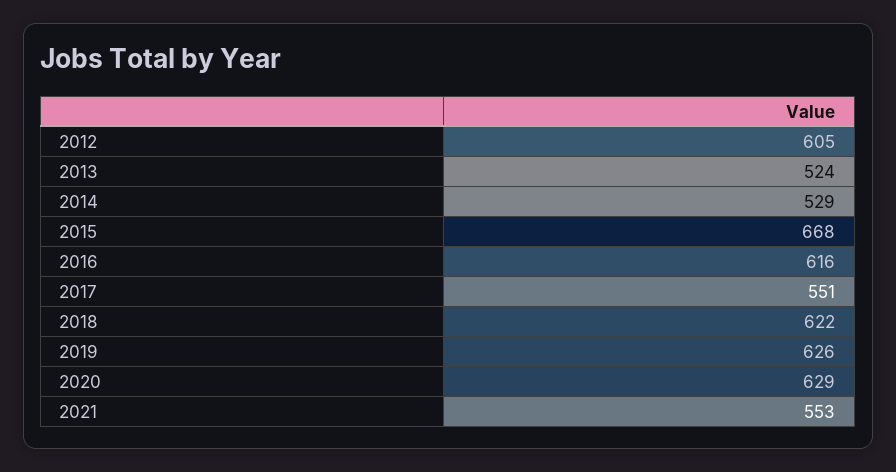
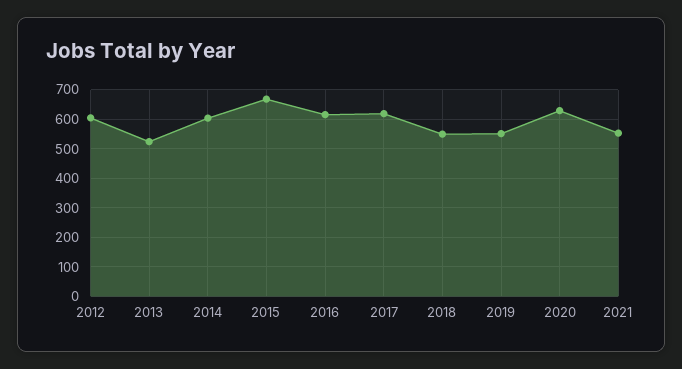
2014: 529 -> 600
2017: 551 -> 625
2018: 622 -> 550
2019: 626 -> 550

